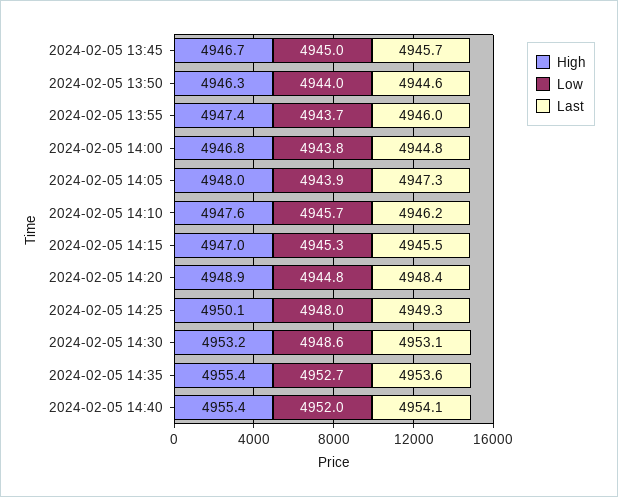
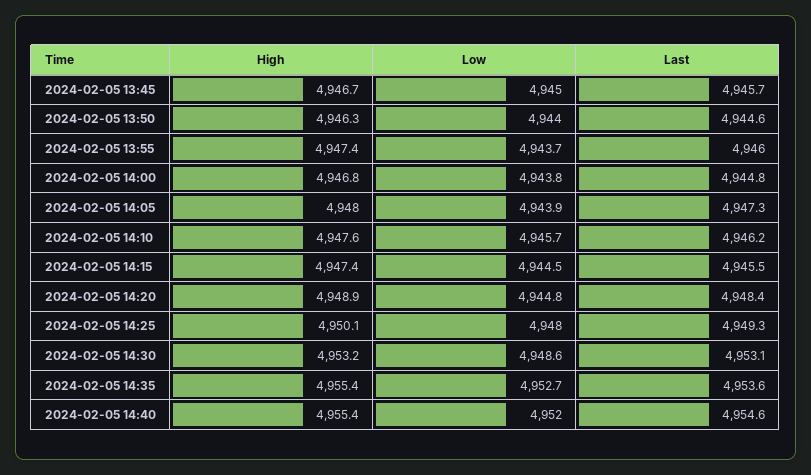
High, 2024-02-05 14:15: 4947 -> 4947.4
Low, 2024-02-05 14:15: 4945.3 -> 4944.5
Last, 2024-02-05 14:40: 4954.1 -> 4954.6

